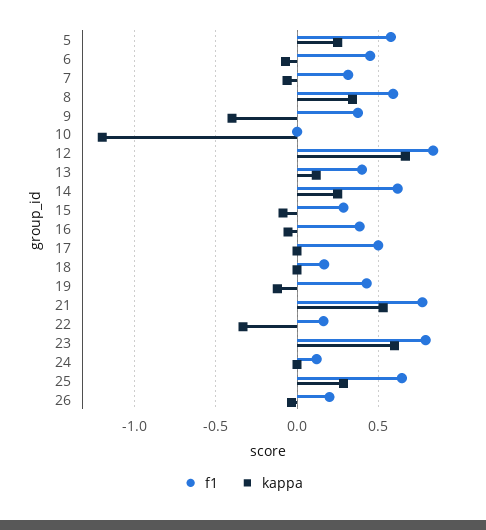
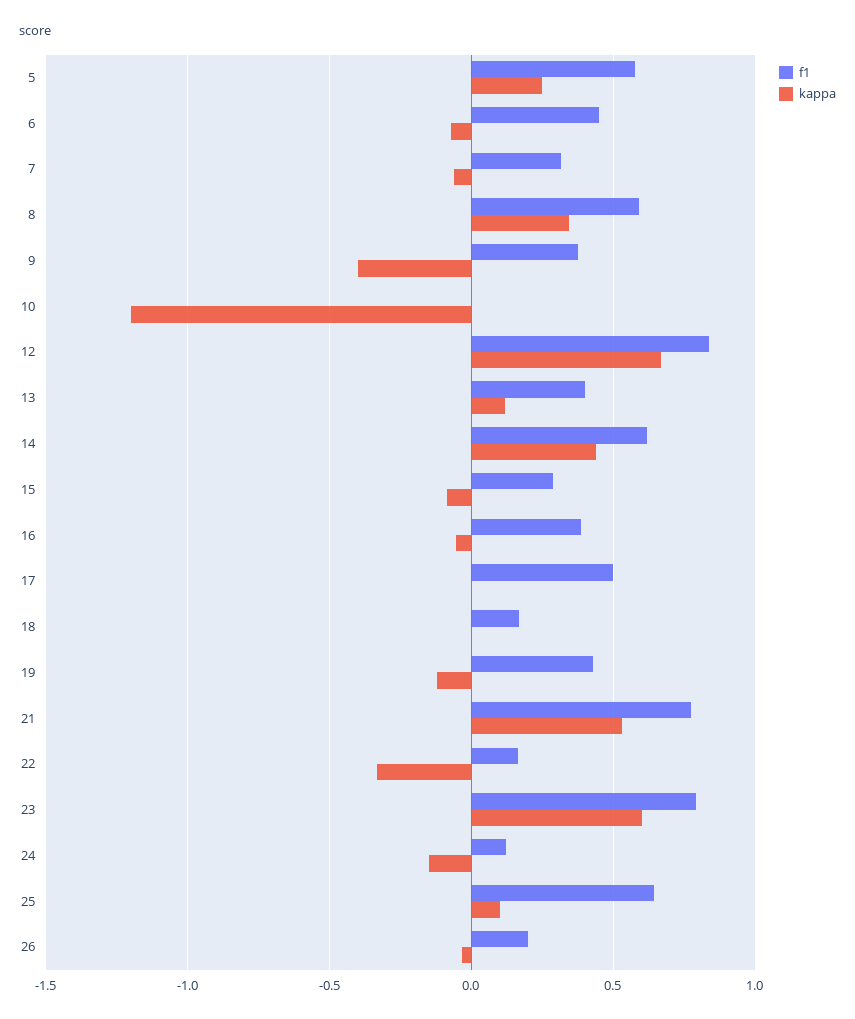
kappa, 14: 0.25 -> 0.45
kappa, 24: 0 -> -0.15
kappa, 25: 0.3 -> 0.1

